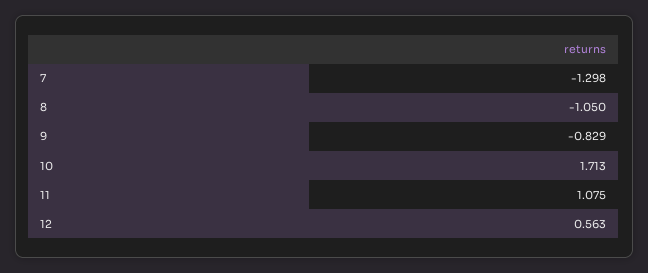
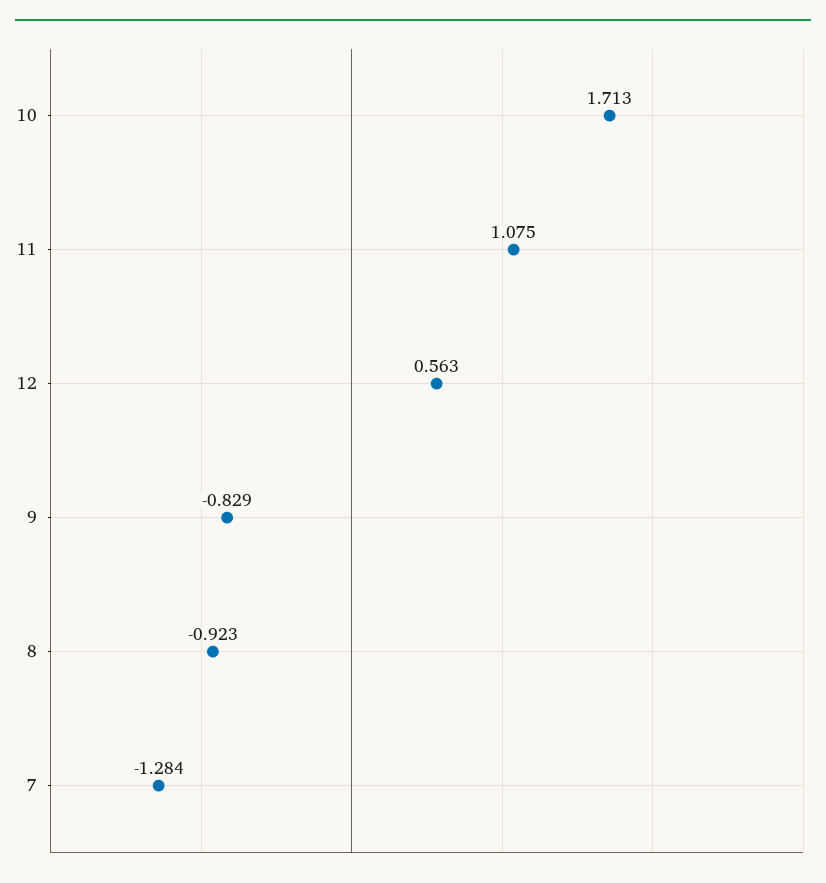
7: -1.298 -> -1.284
8: -1.05 -> -0.923

